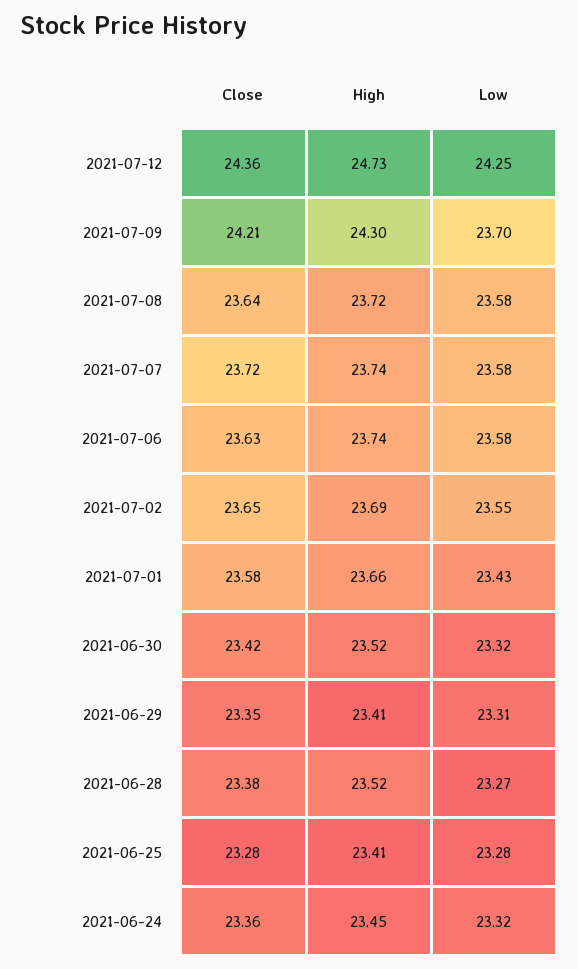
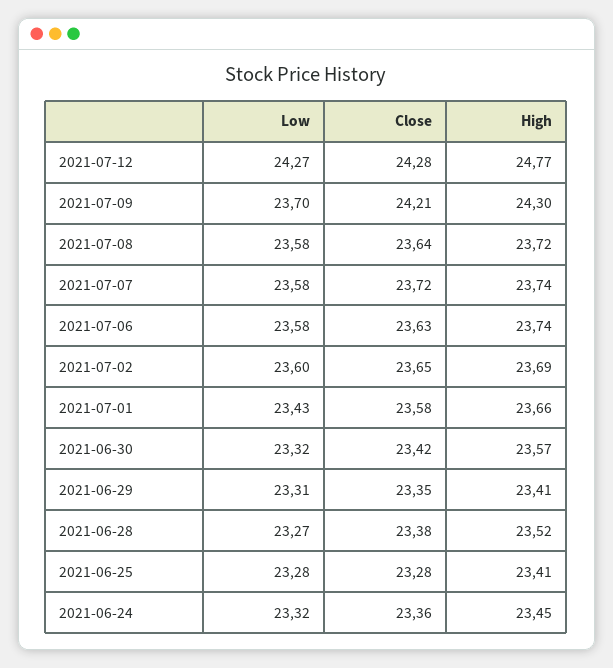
Close, 2021-07-12: 24.36 -> 24.28
High, 2021-07-12: 24.73 -> 24.77
Low, 2021-07-12: 24.25 -> 24.27
Low, 2021-07-02: 23.55 -> 23.6
High, 2021-06-30: 23.52 -> 23.57

